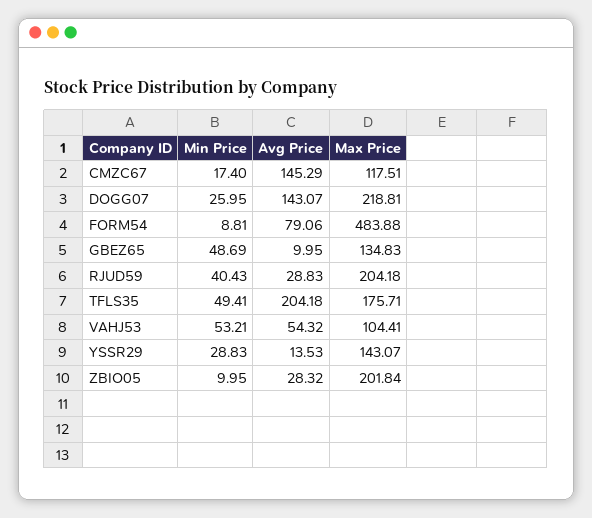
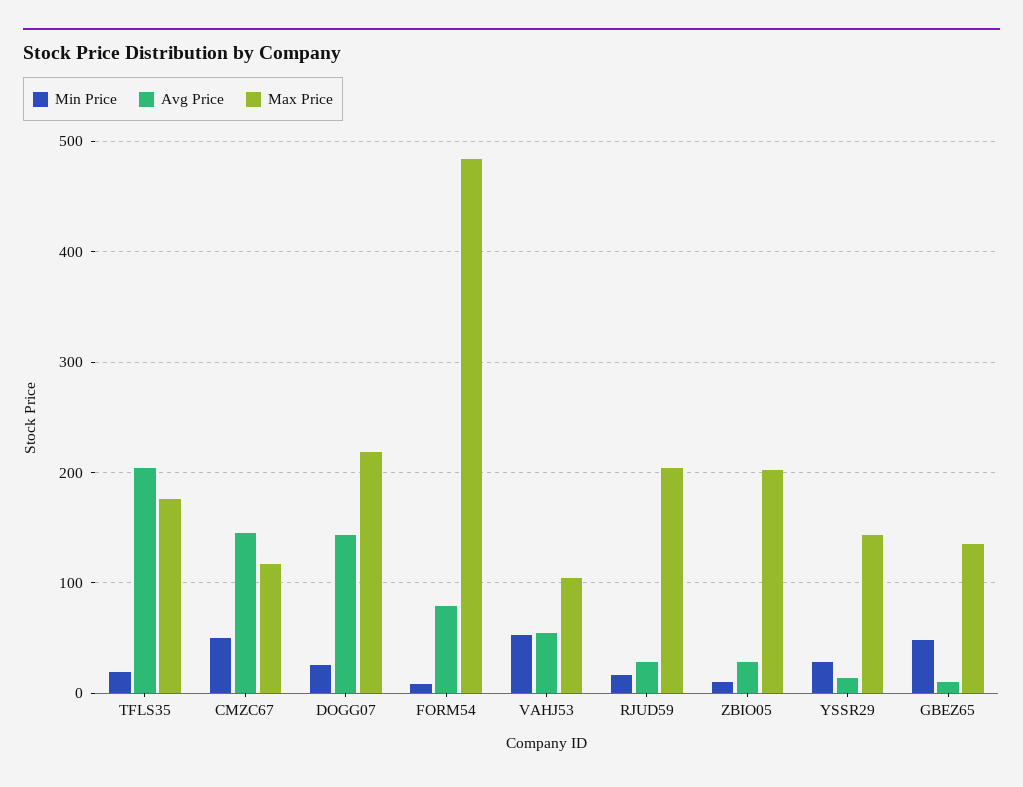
Min Price, CMZC67: 17.4 -> 50
Min Price, RJUD59: 40.43 -> 20
Min Price, TFLS35: 49.41 -> 20

